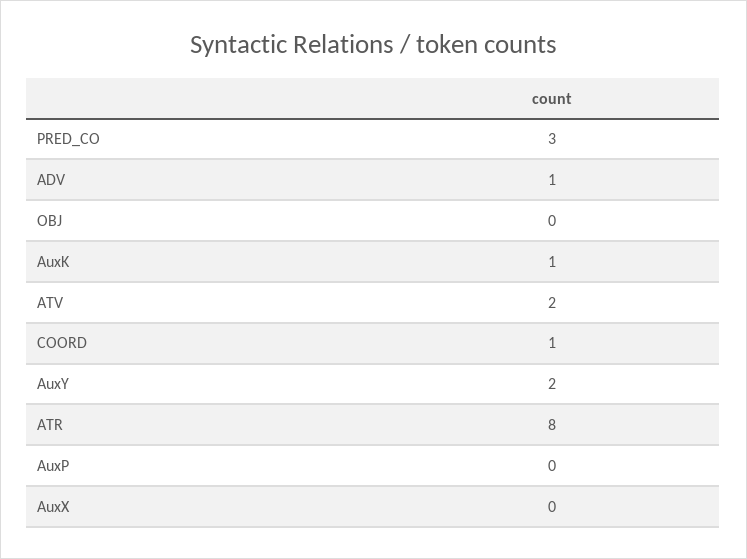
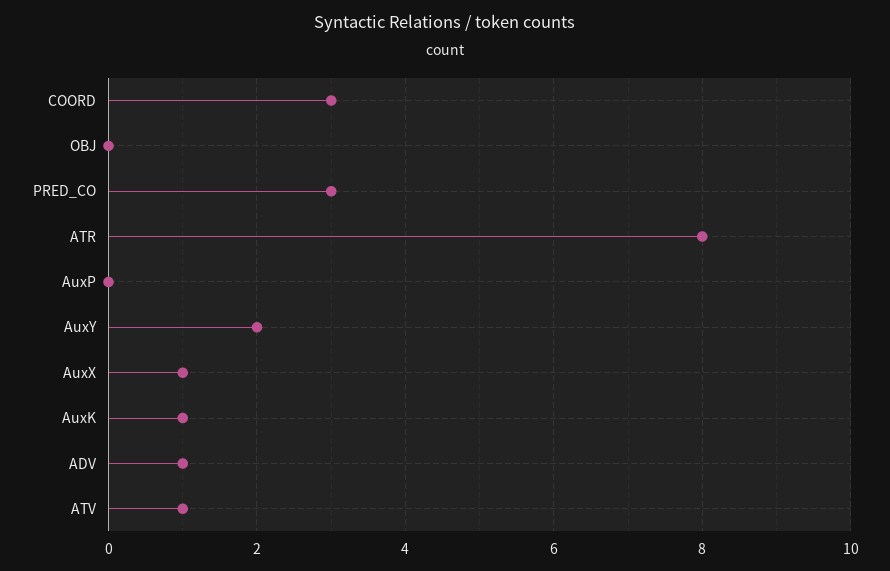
ATV: 2 -> 1
COORD: 1 -> 3
AuxX: 0 -> 1

